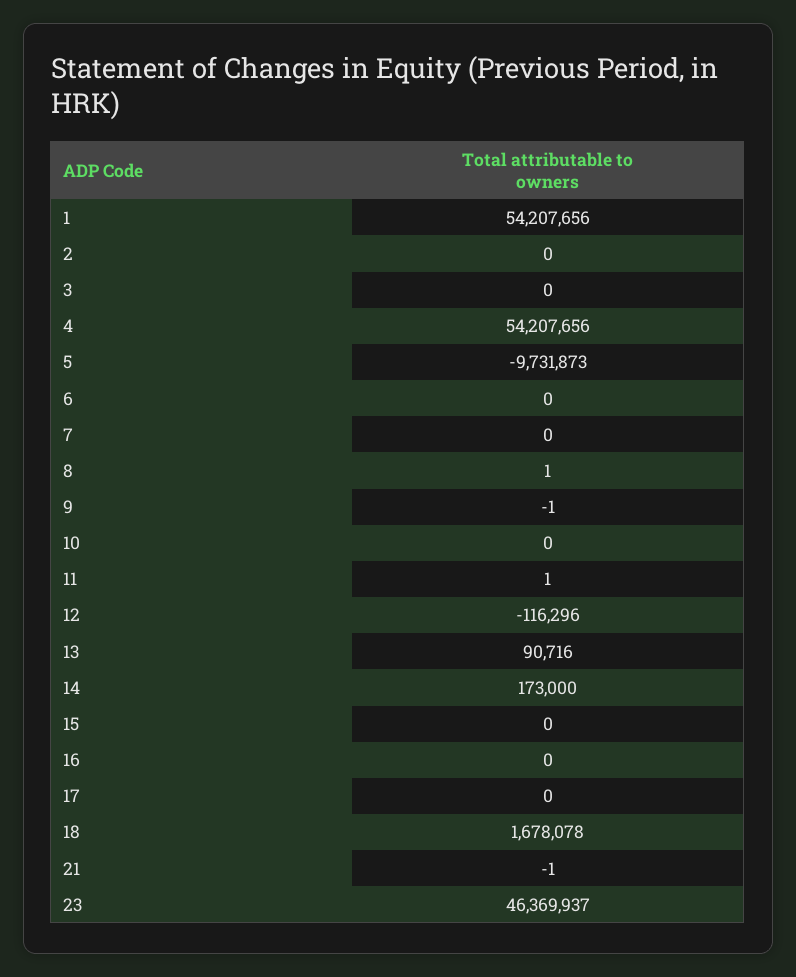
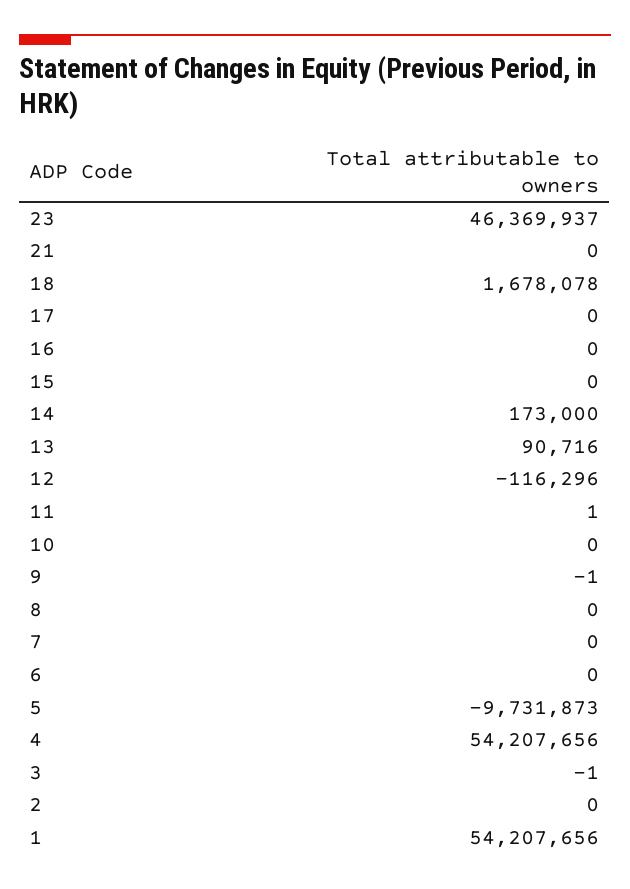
3: 0 -> -1
8: 1 -> 0
21: -1 -> 0

